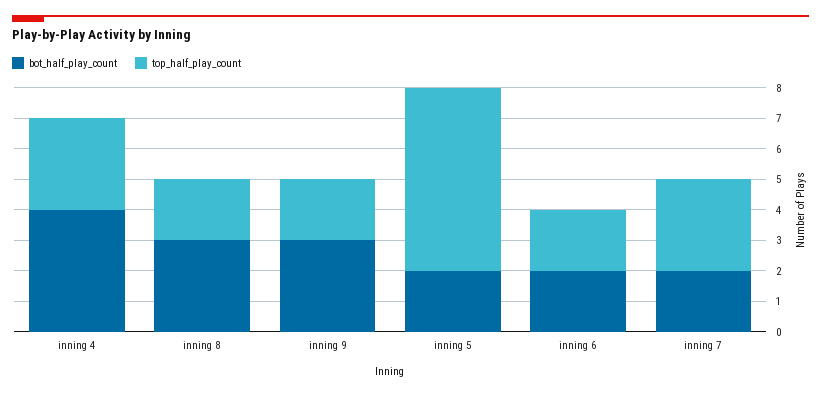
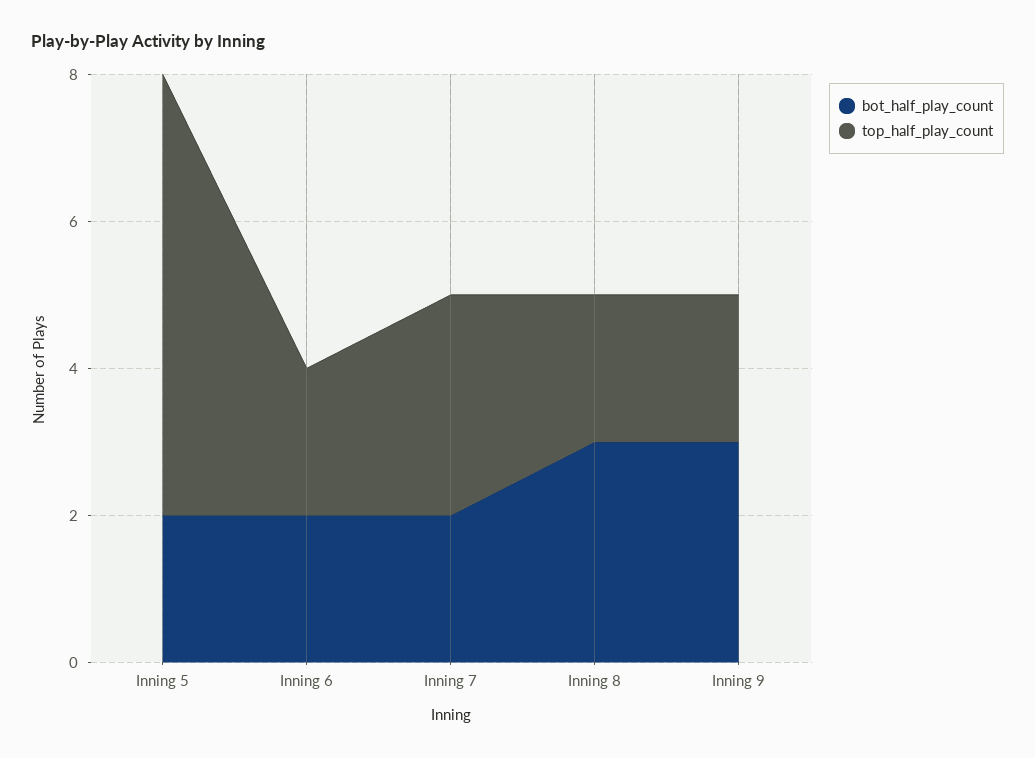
bot_half_play_count, inning 4: 4 -> none
top_half_play_count, inning 4: 3 -> none

